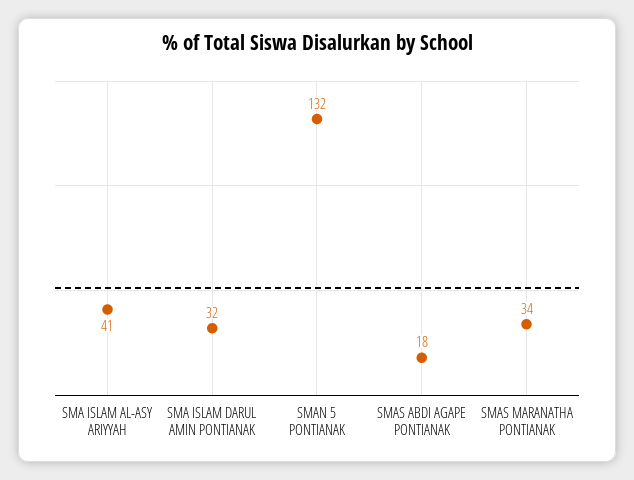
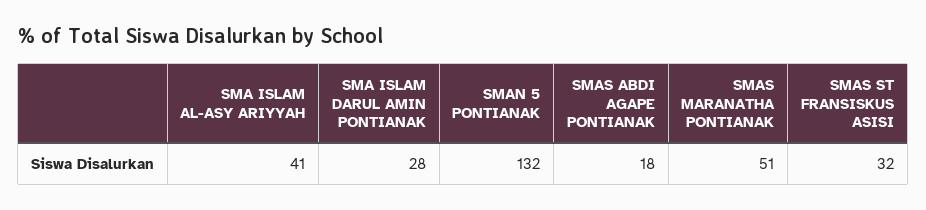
SMA ISLAM DARUL AMIN PONTIANAK: 32 -> 28
SMAS MARANATHA PONTIANAK: 34 -> 51
SMAS ST FRANSISKUS ASISI: none -> 32

